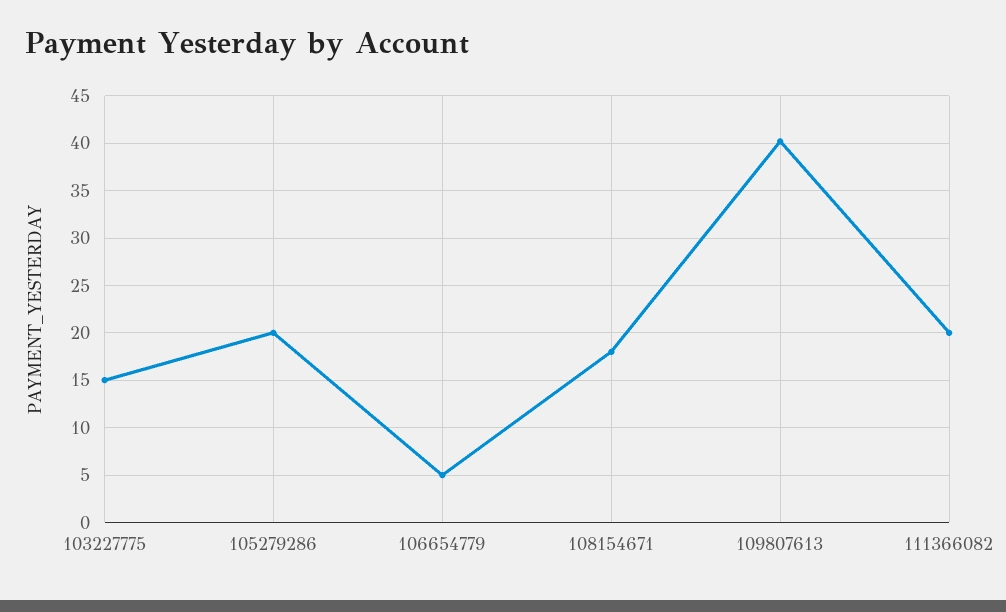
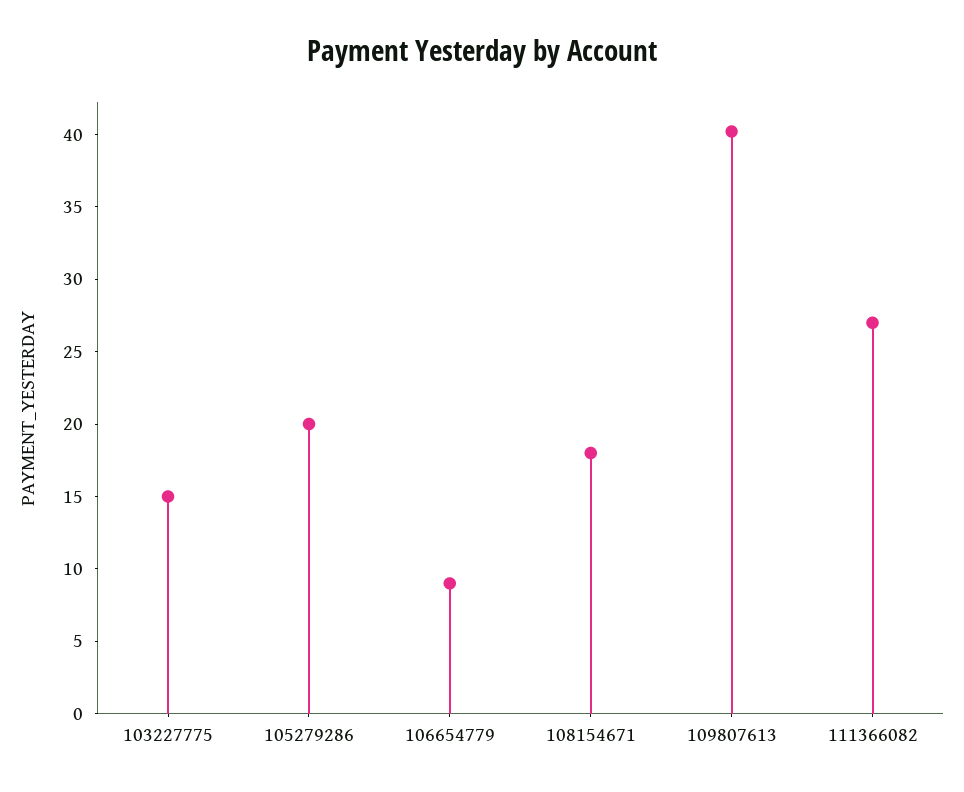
106654779: 5 -> 9
111366082: 20 -> 27

